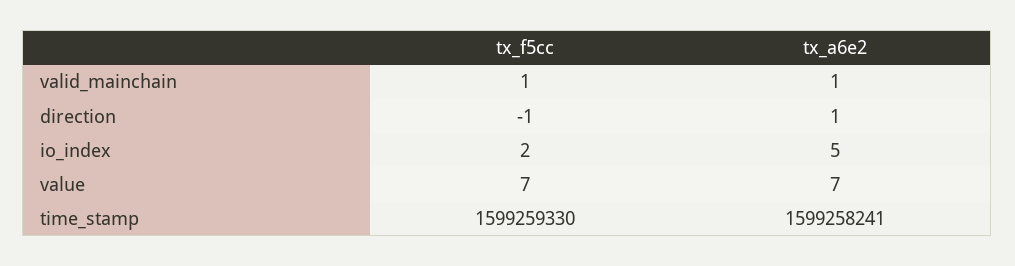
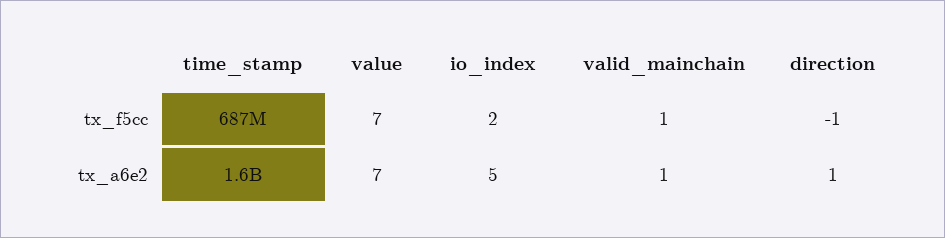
tx_f5cc, time_stamp: 1599259330 -> 687000000

